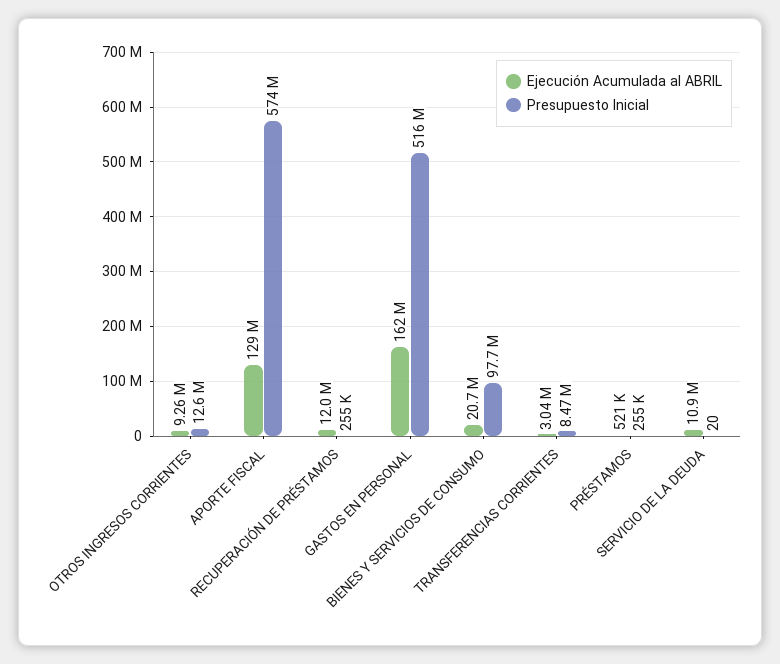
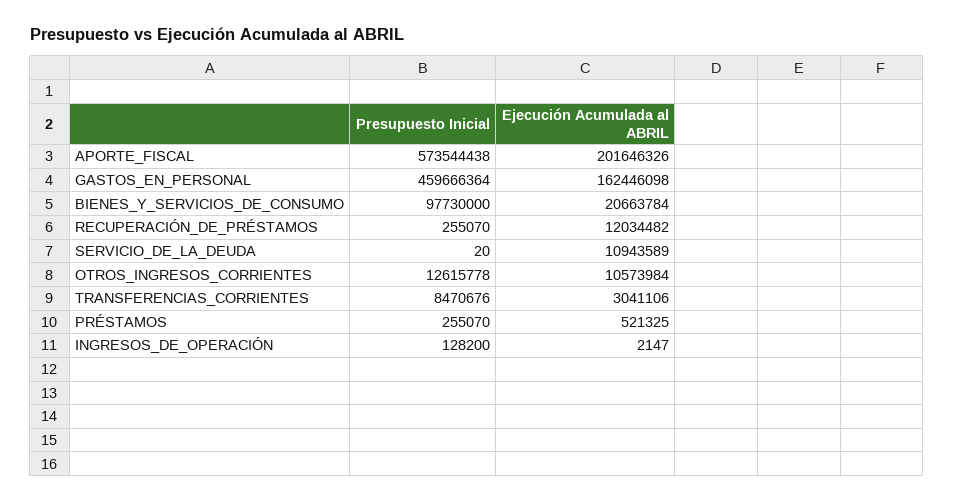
Ejecución Acumulada al ABRIL, OTROS INGRESOS CORRIENTES: 9260000 -> 10573984
Ejecución Acumulada al ABRIL, APORTE FISCAL: 129000000 -> 201646326
Presupuesto Inicial, GASTOS EN PERSONAL: 516000000 -> 459666364
Presupuesto Inicial, INGRESOS_DE_OPERACIÓN: none -> 128200
Ejecución Acumulada al ABRIL, INGRESOS_DE_OPERACIÓN: none -> 2147

